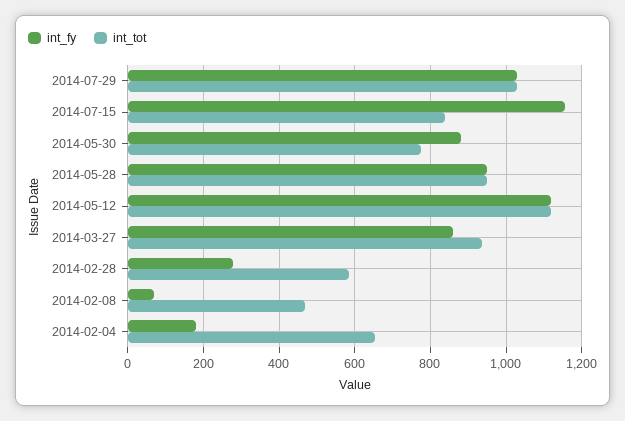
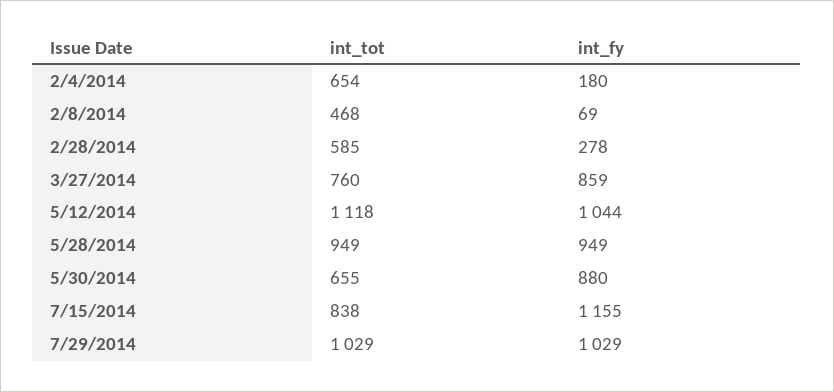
int_tot, 2014-05-30: 780 -> 655
int_fy, 2014-05-12: 1120 -> 1044
int_tot, 2014-03-27: 940 -> 760

